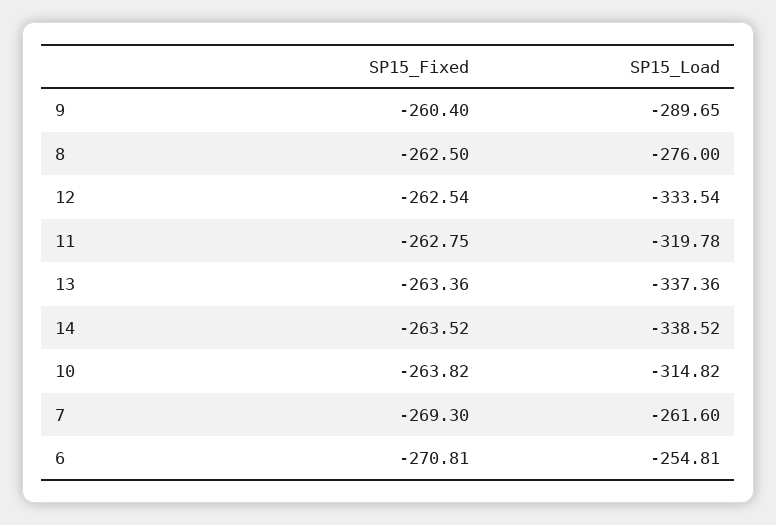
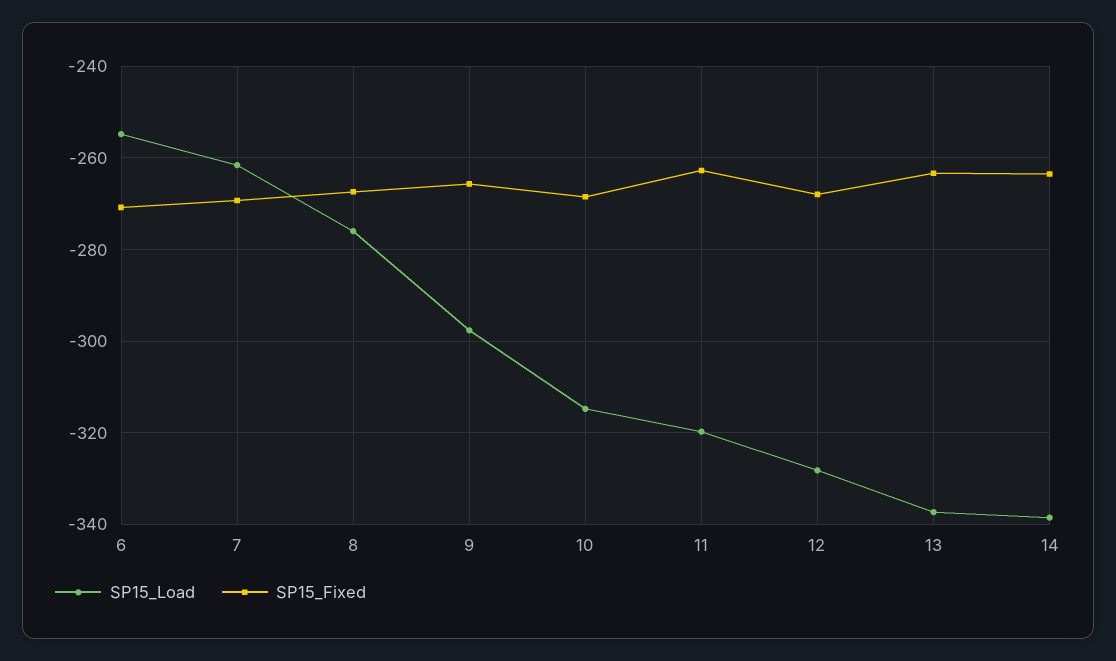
SP15_Fixed, 9: -260.4 -> -266
SP15_Load, 9: -289.65 -> -298
SP15_Fixed, 8: -262.5 -> -268
SP15_Fixed, 12: -262.54 -> -268
SP15_Load, 12: -333.54 -> -328
SP15_Fixed, 10: -263.82 -> -268

